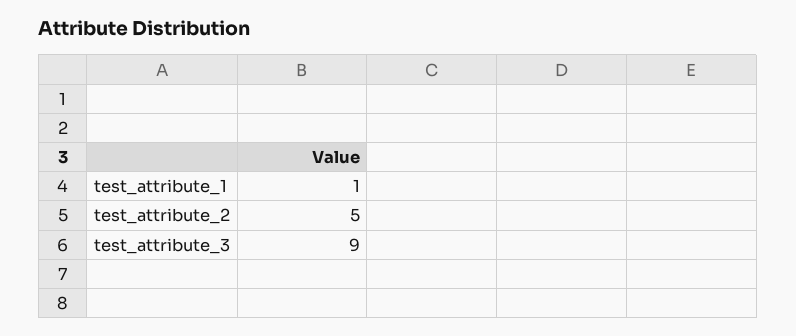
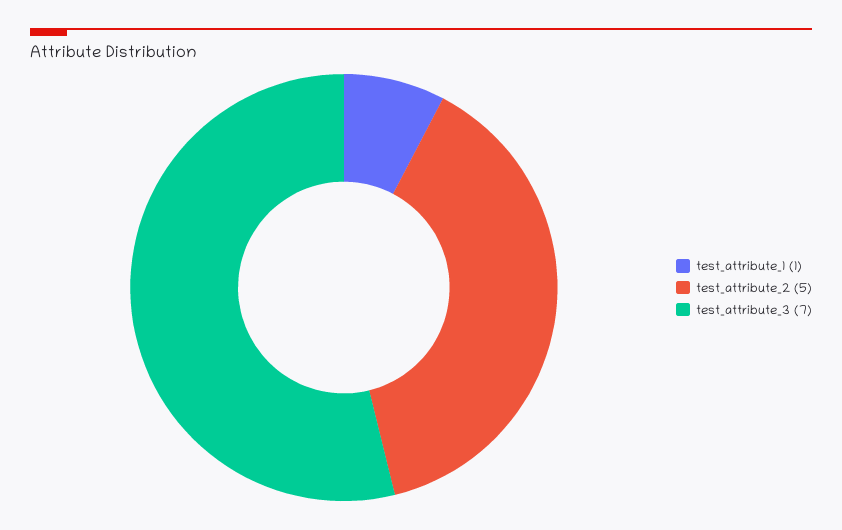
test_attribute_3: 9 -> 7

